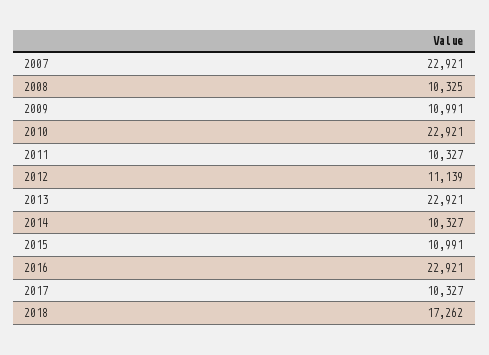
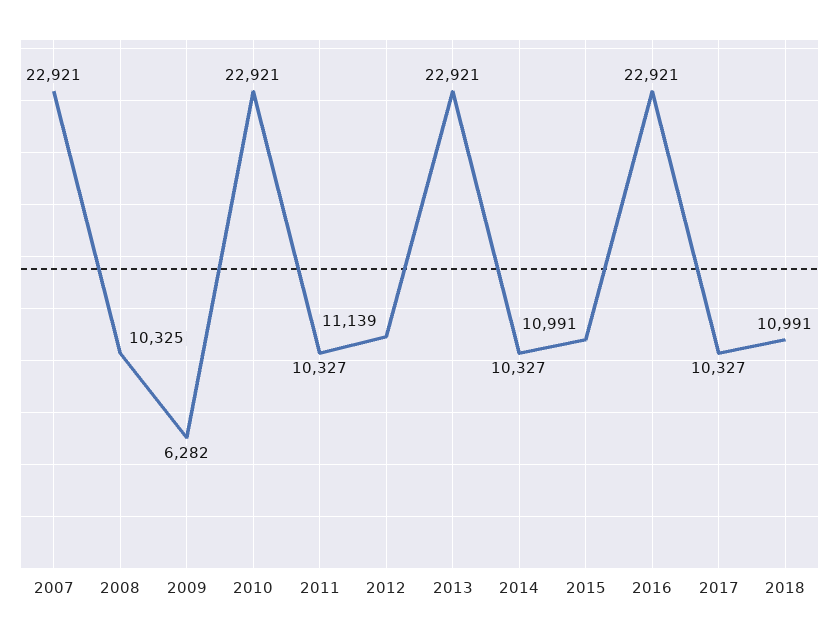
2009: 10991 -> 6282
2018: 17262 -> 10991

